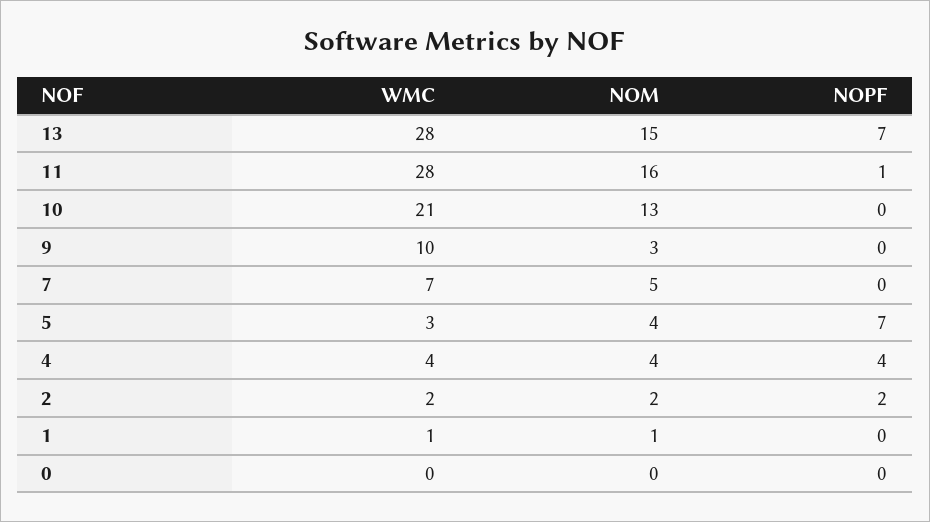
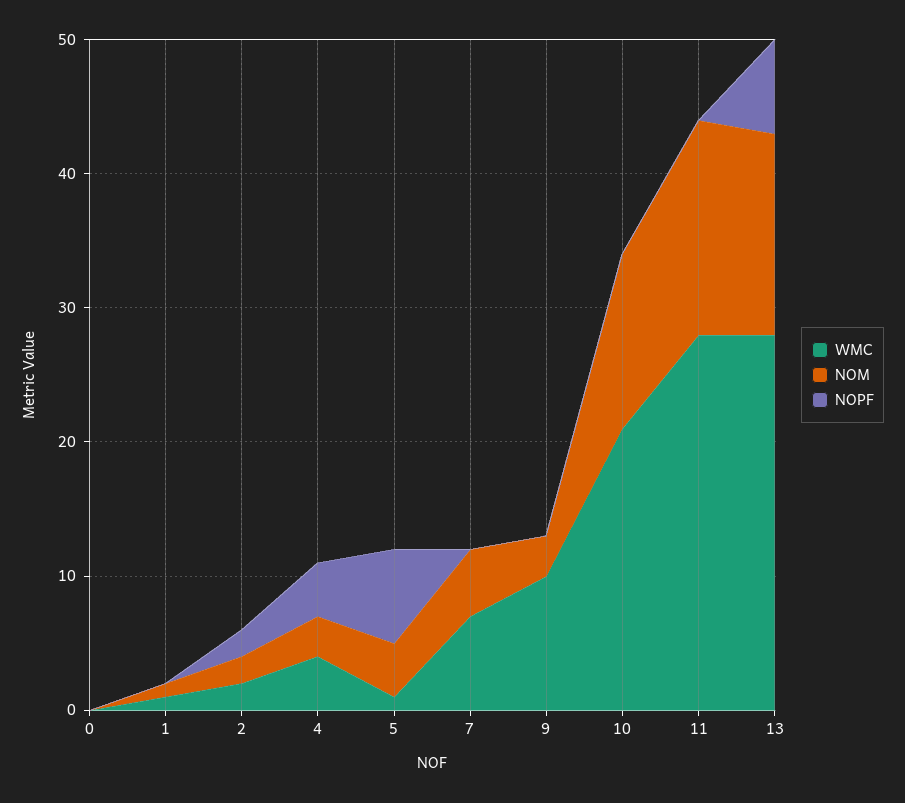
NOPF, 11: 1 -> 0
WMC, 5: 3 -> 1
NOM, 4: 4 -> 3

